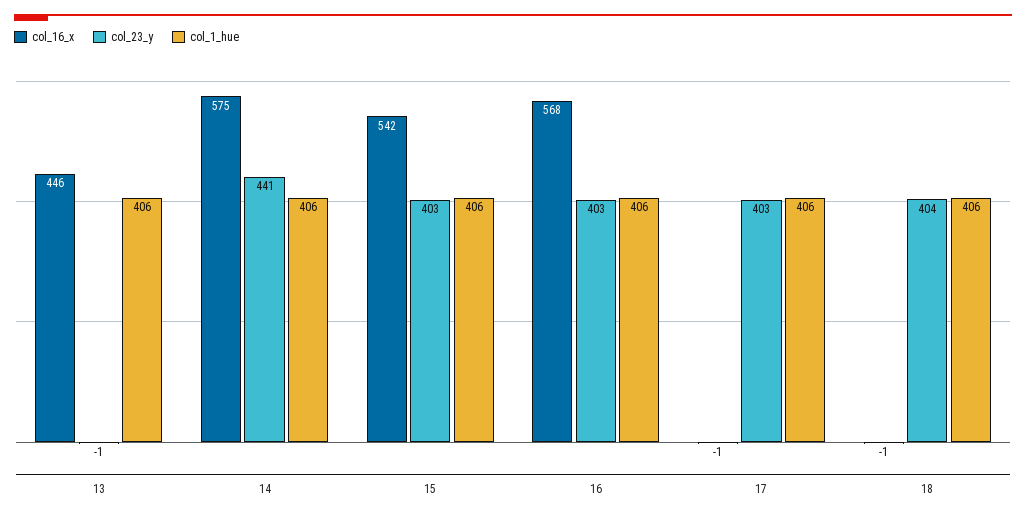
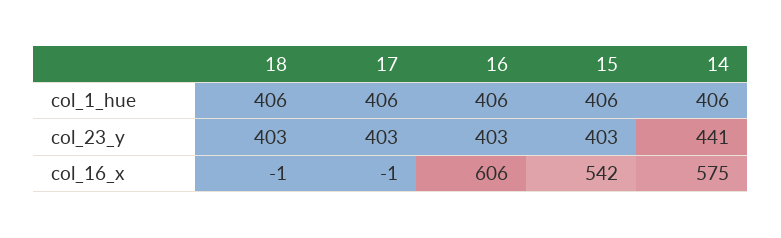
col_16_x, 13: 446 -> none
col_23_y, 13: -1 -> none
col_1_hue, 13: 406 -> none
col_16_x, 16: 568 -> 606
col_23_y, 18: 404 -> 403

